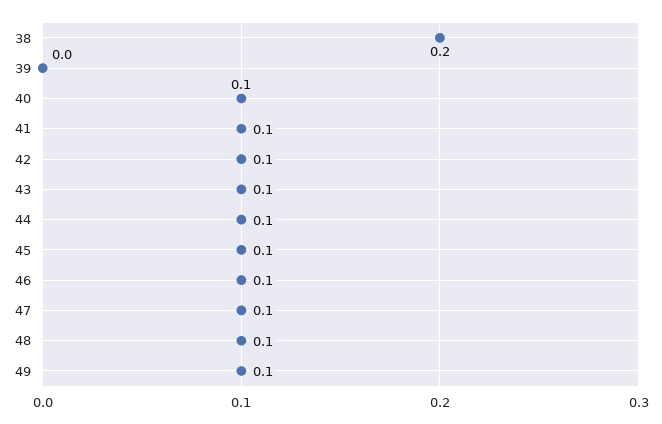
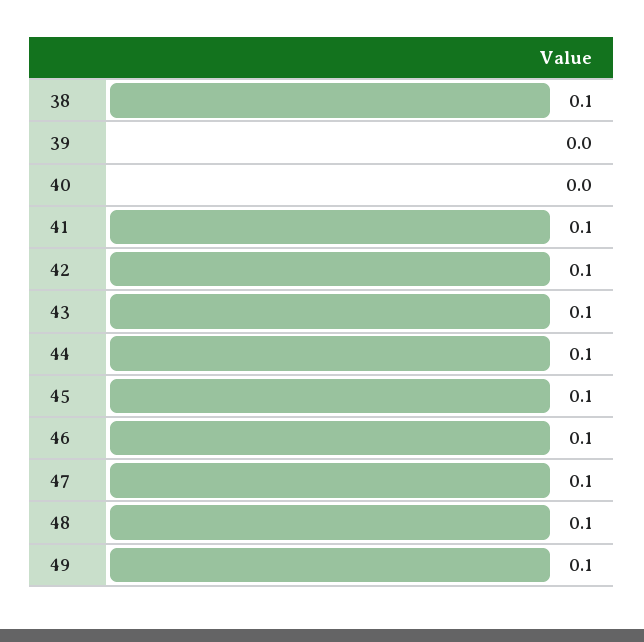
38: 0.2 -> 0.1
40: 0.1 -> 0

